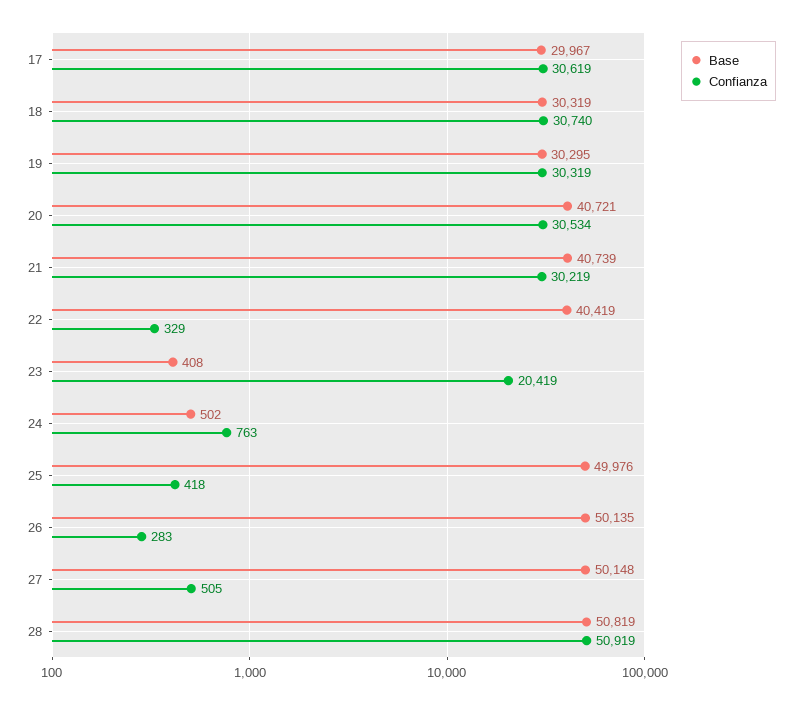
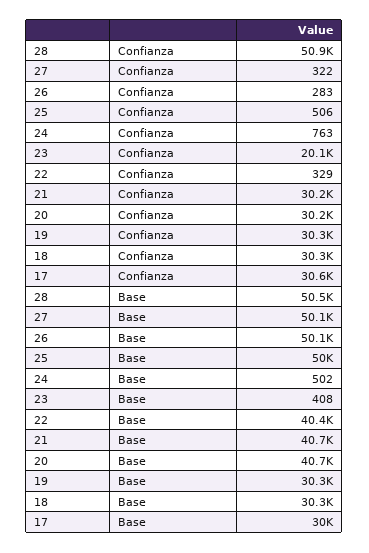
Confianza, 18: 30740 -> 30300
Confianza, 20: 30534 -> 30200
Confianza, 23: 20419 -> 20100
Confianza, 25: 418 -> 506
Confianza, 27: 505 -> 322
Base, 28: 50819 -> 50500

